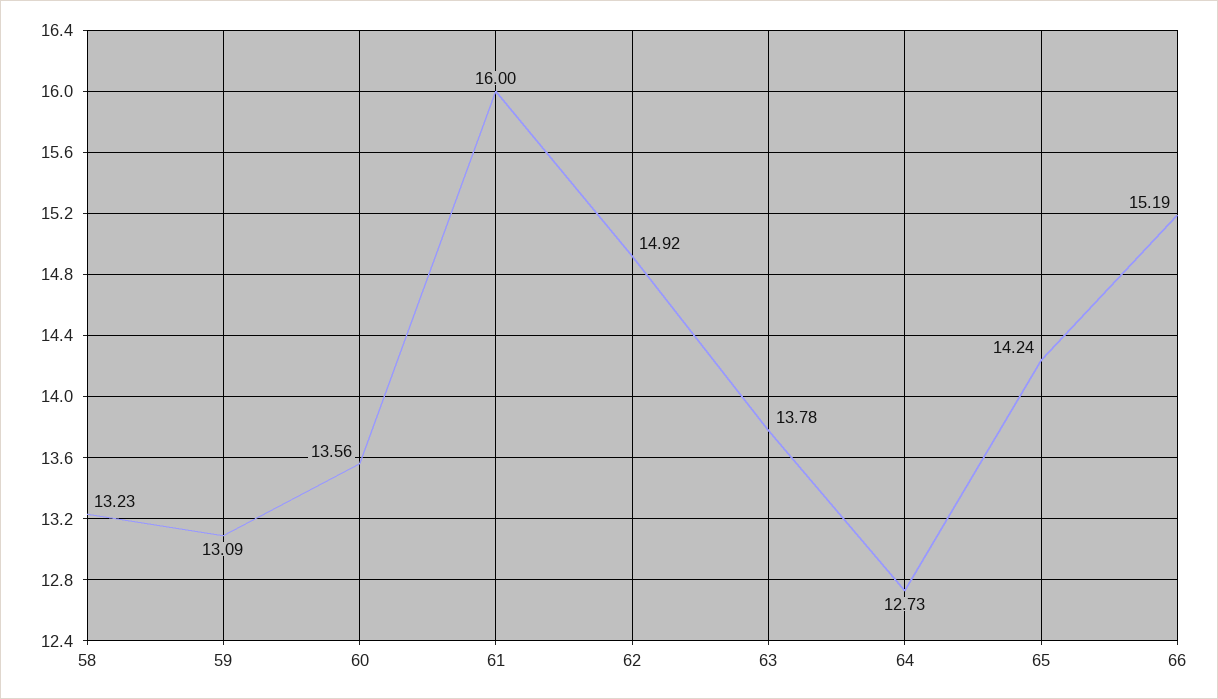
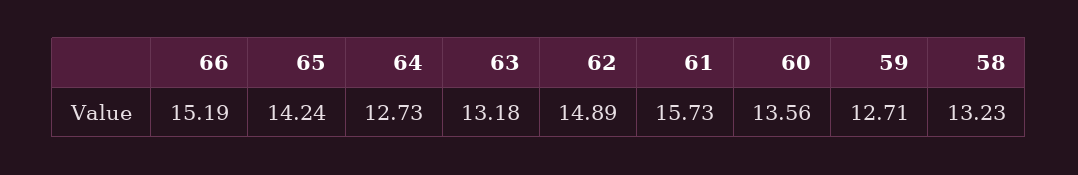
59: 13.09 -> 12.71
61: 16 -> 15.73
62: 14.92 -> 14.89
63: 13.78 -> 13.18

